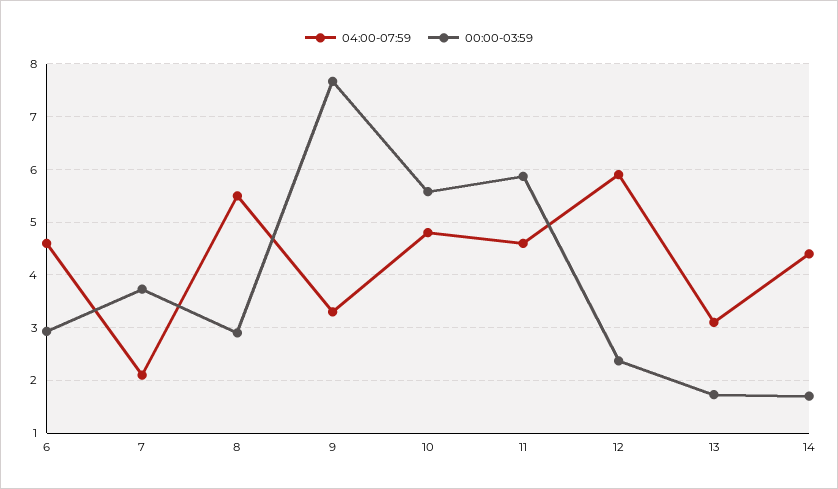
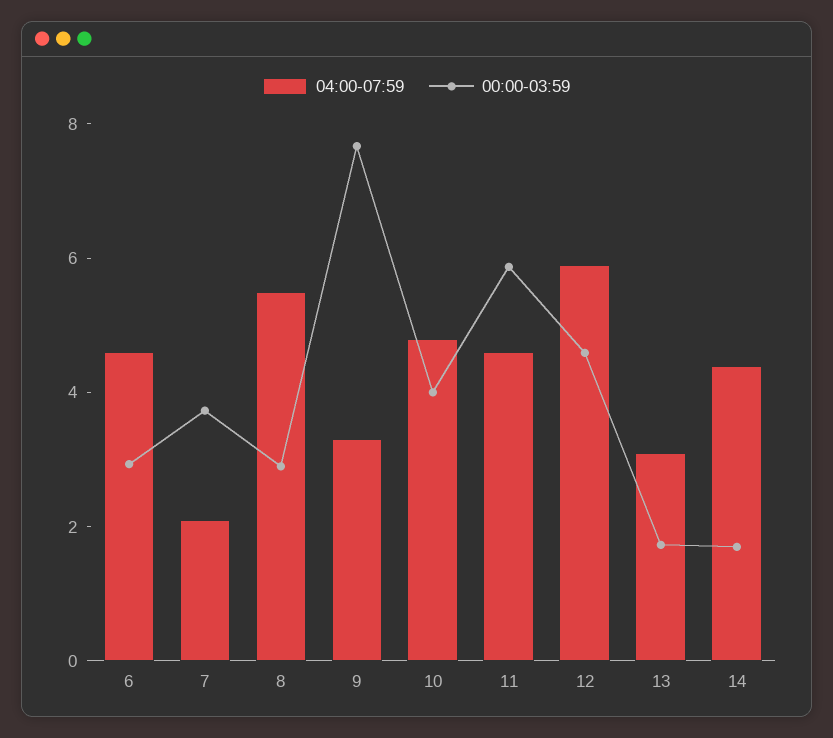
00:00-03:59, 10: 5.6 -> 4
00:00-03:59, 12: 2.4 -> 4.5

